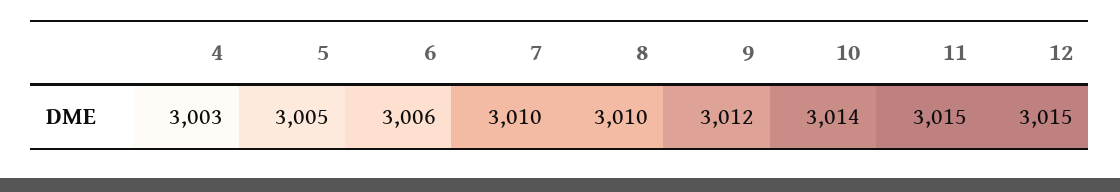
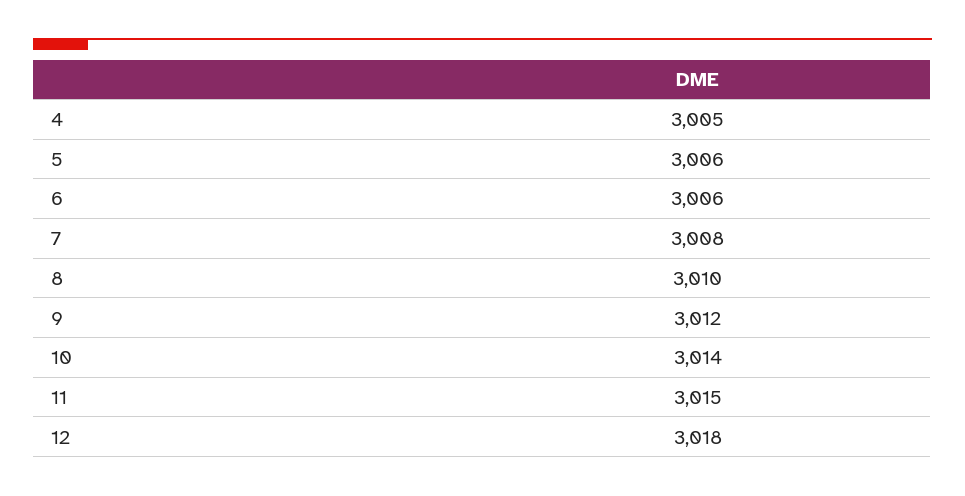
4: 3003 -> 3005
5: 3005 -> 3006
7: 3010 -> 3008
12: 3015 -> 3018

